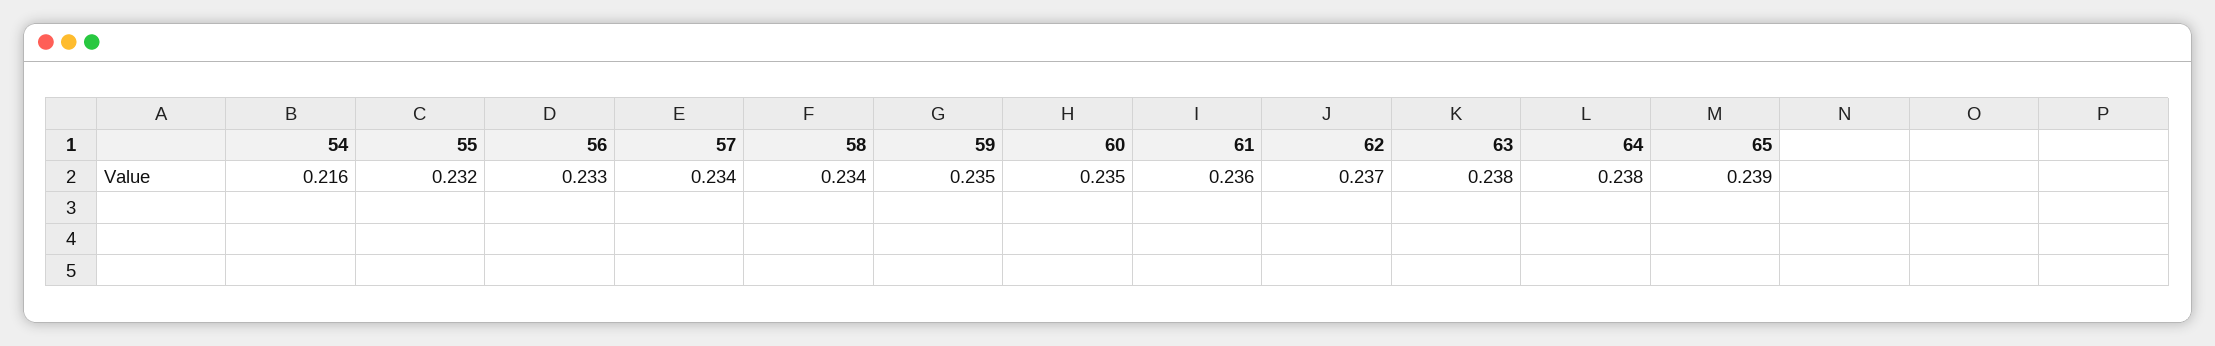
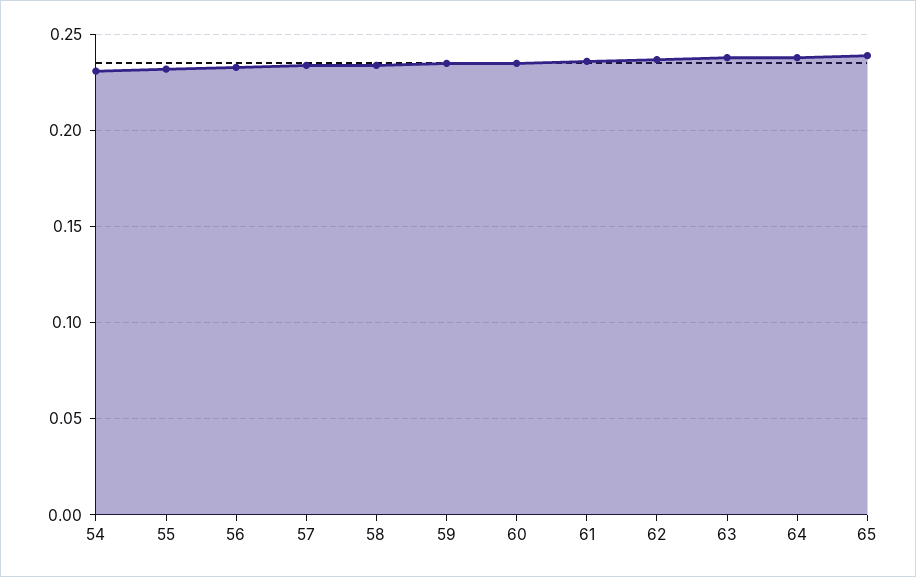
54: 0.216 -> 0.23

